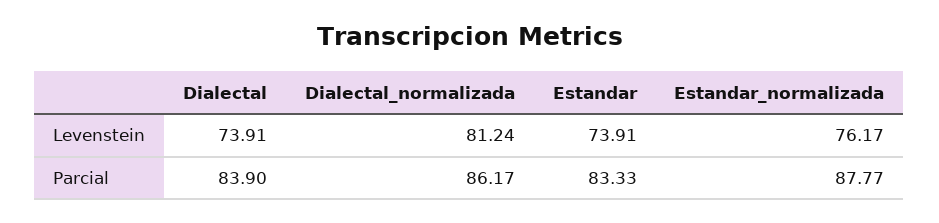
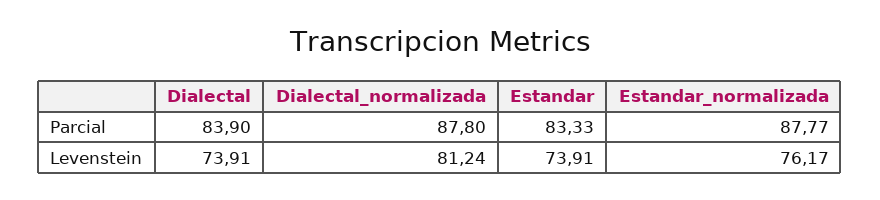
Dialectal_normalizada, Parcial: 86.17 -> 87.8

